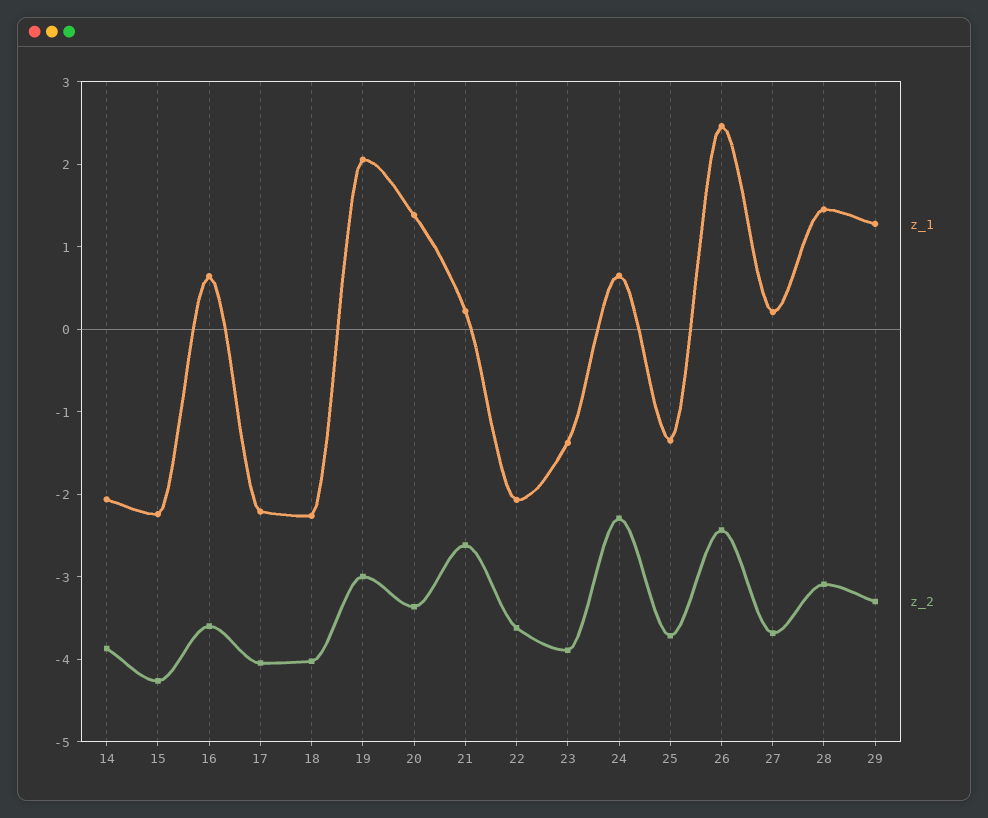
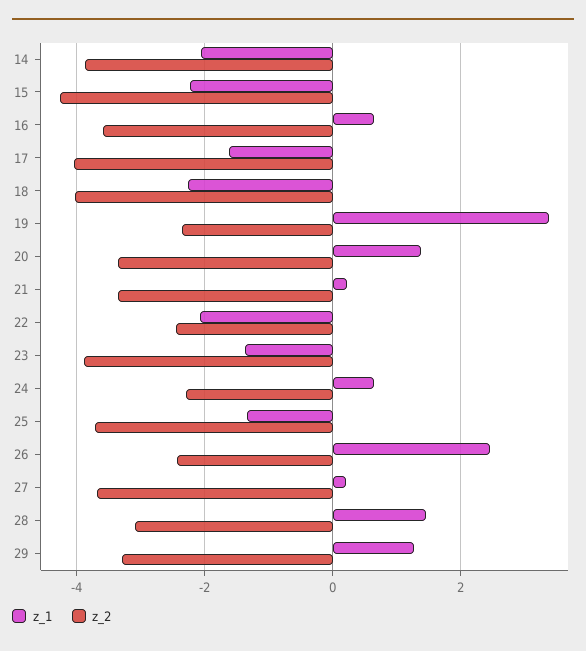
z_1, 17: -2.2 -> -1.6
z_1, 19: 2 -> 3.4
z_2, 19: -3 -> -2.4
z_2, 21: -2.6 -> -3.4
z_2, 22: -3.6 -> -2.4

